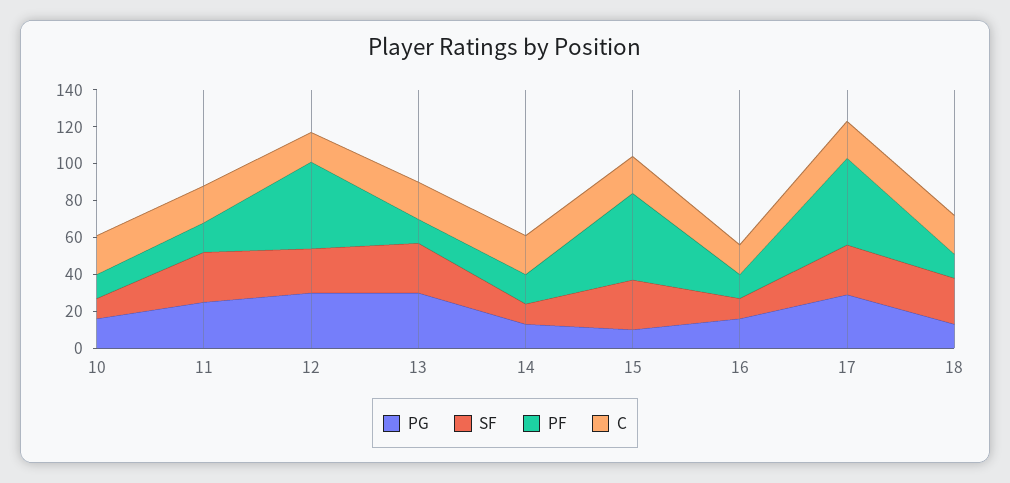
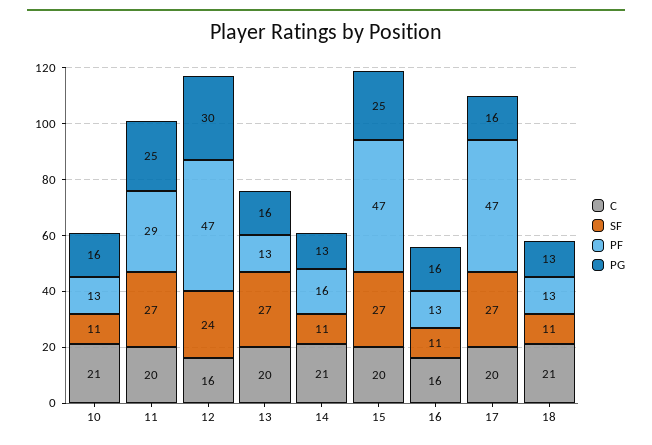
PF, 11: 15 -> 29
PG, 13: 30 -> 16
PG, 15: 10 -> 25
PG, 17: 30 -> 16
SF, 18: 25 -> 11

